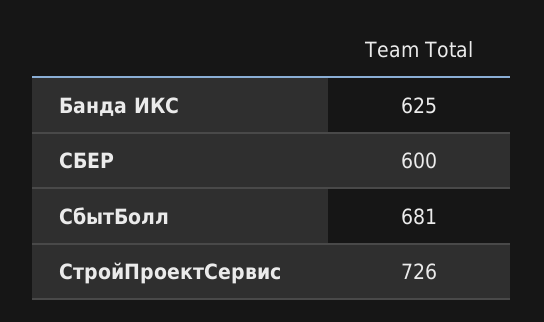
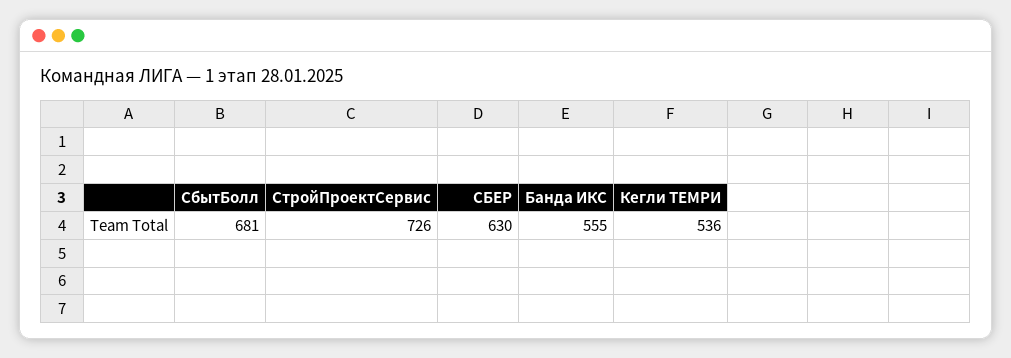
Банда ИКС: 625 -> 555
СБЕР: 600 -> 630
Кегли ТЕМРИ: none -> 536

